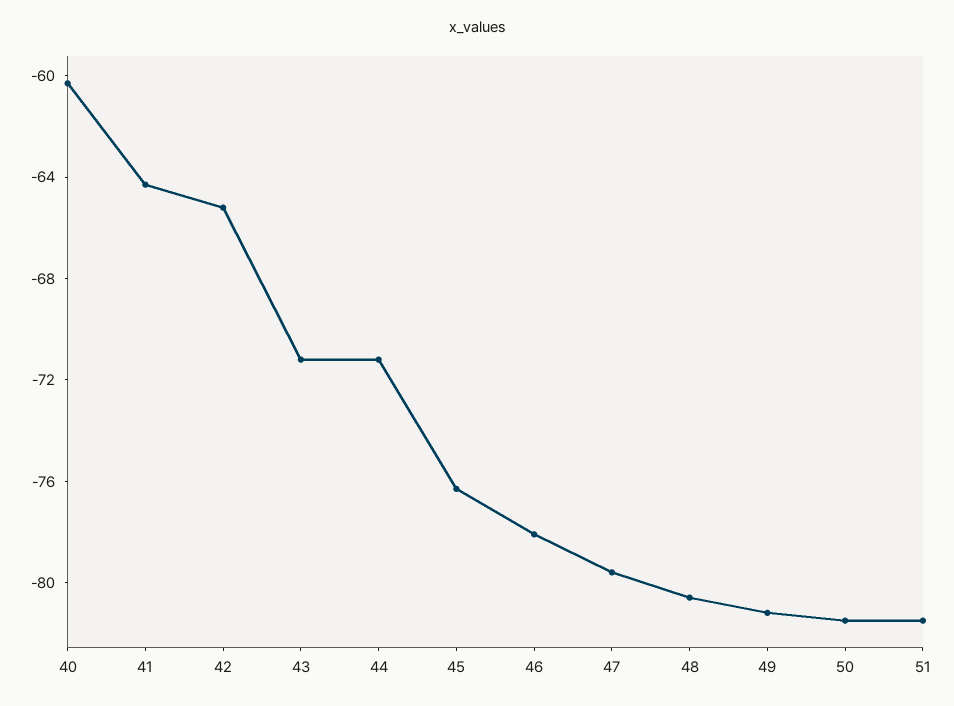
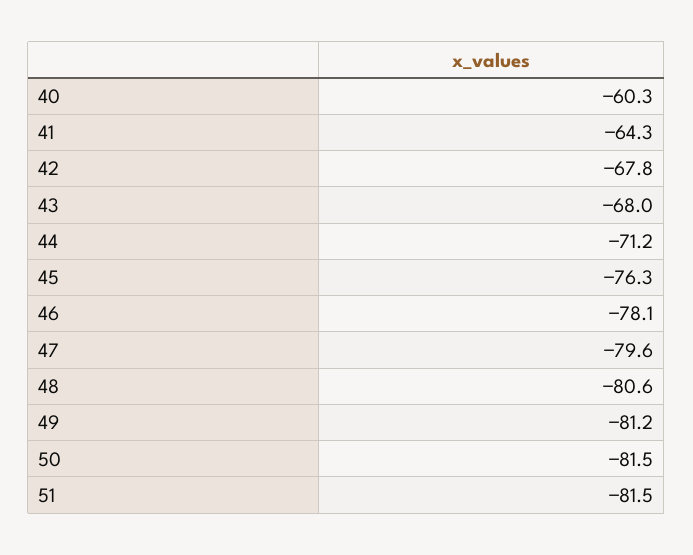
42: -65 -> -67.8
43: -71 -> -68

